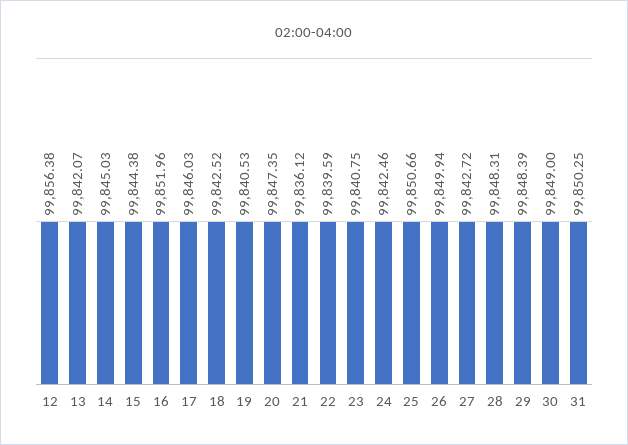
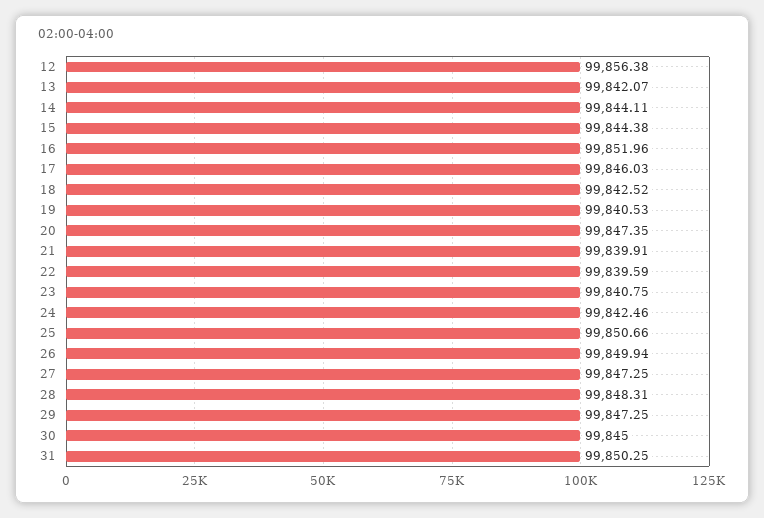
14: 99845.03 -> 99844.11
21: 99836.12 -> 99839.91
27: 99842.72 -> 99847.25
29: 99848.39 -> 99847.25
30: 99849 -> 99845

